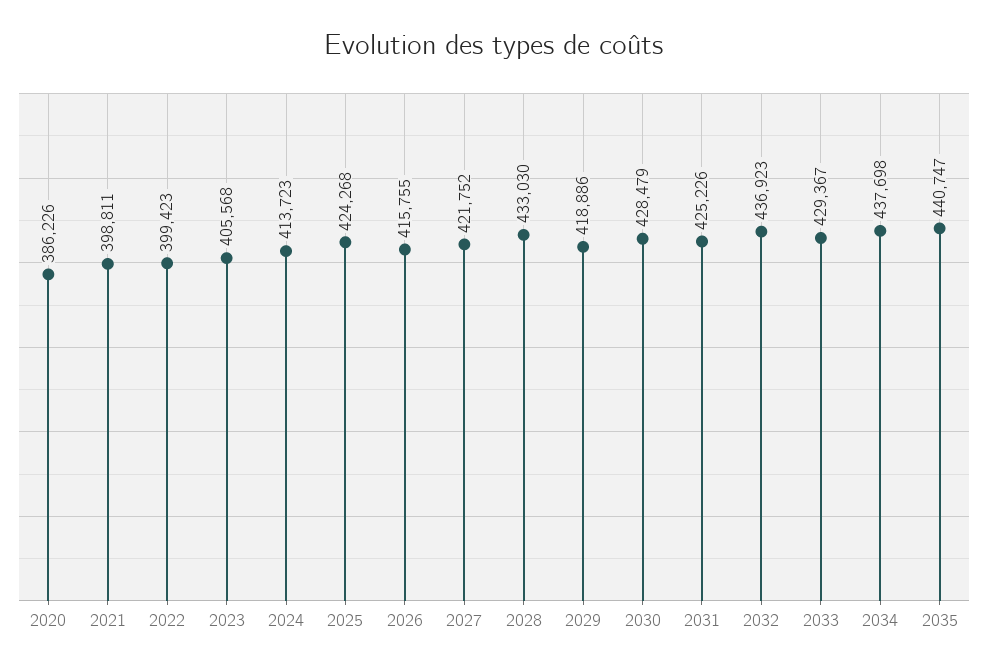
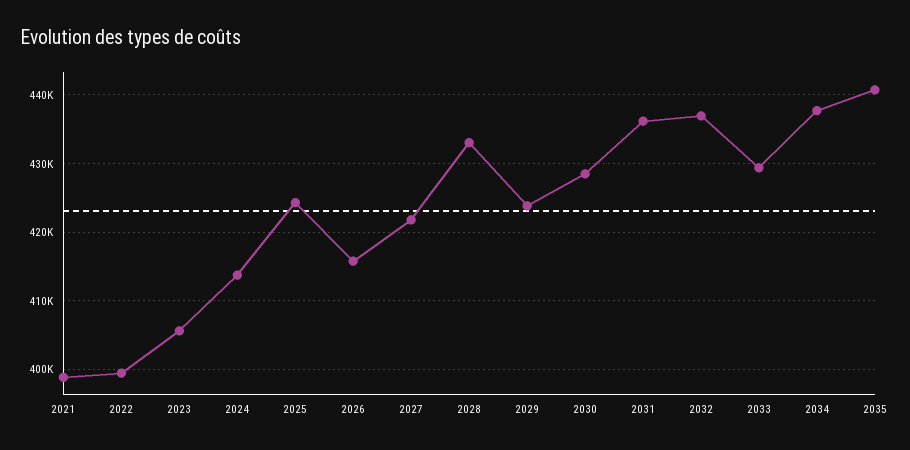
2020: 386226 -> none
2029: 418886 -> 424000
2031: 425226 -> 436000

